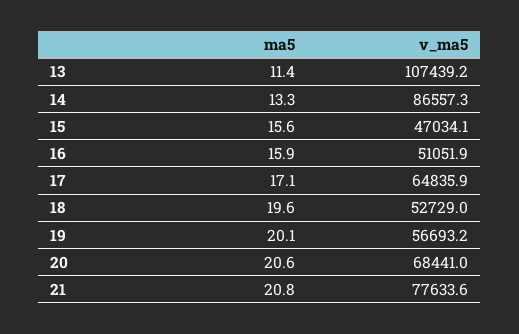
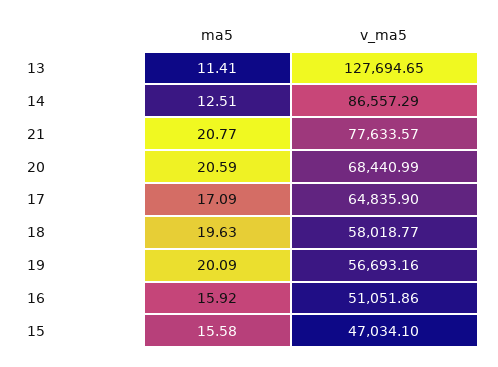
v_ma5, 13: 107439.2 -> 127694.65
ma5, 14: 13.3 -> 12.51
v_ma5, 18: 52729 -> 58018.77

